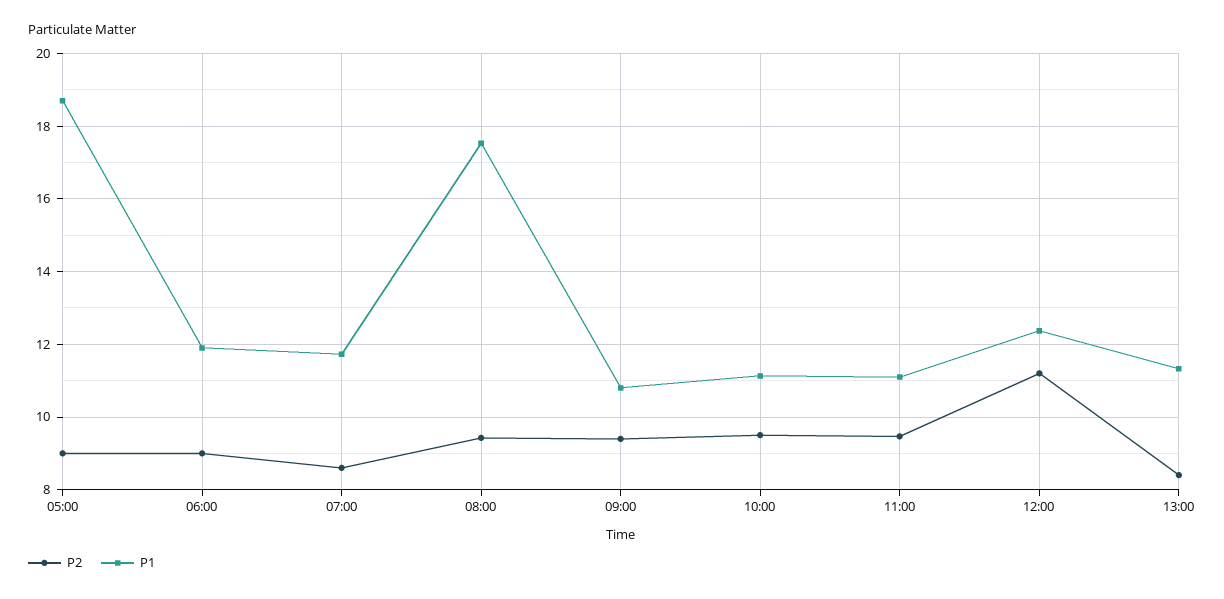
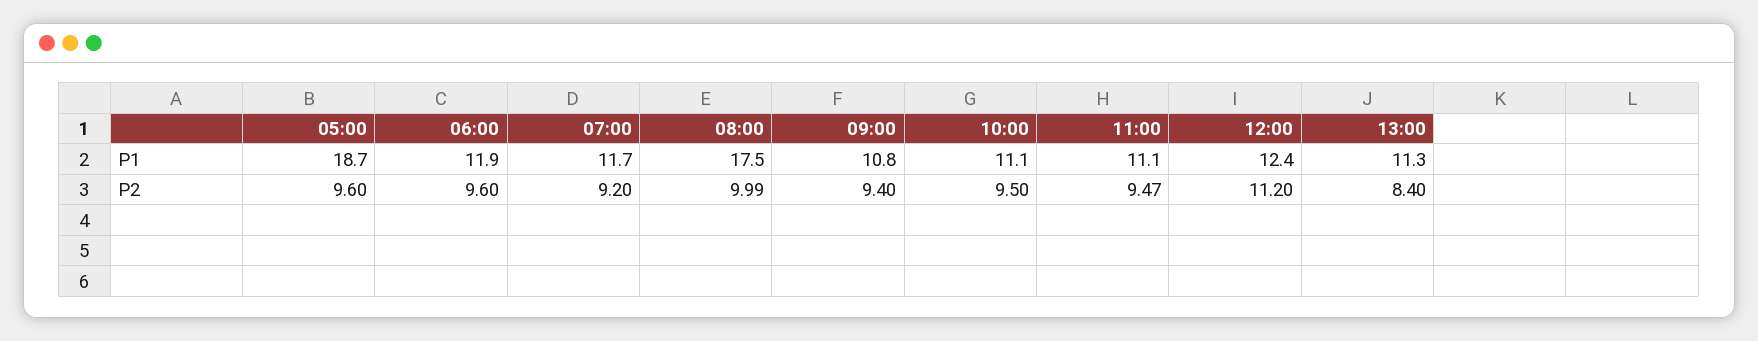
P2, 05:00: 9 -> 9.6
P2, 06:00: 9 -> 9.6
P2, 07:00: 8.6 -> 9.2
P2, 08:00: 9.4 -> 9.99

